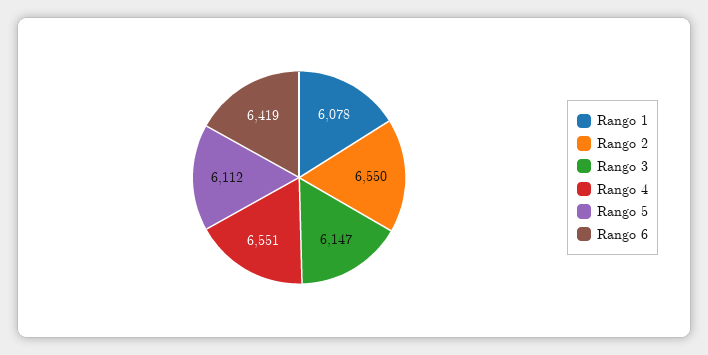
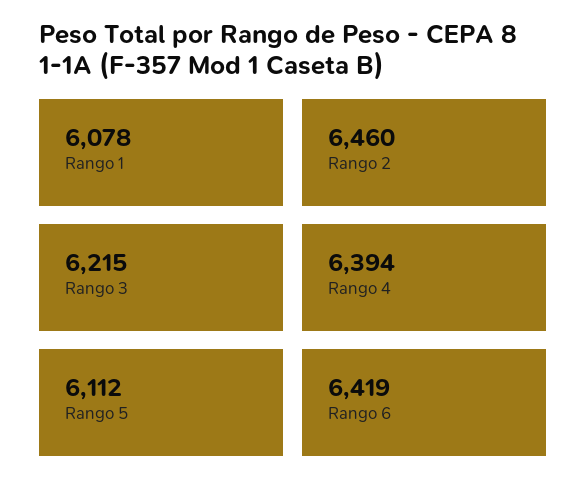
Rango 2: 6550 -> 6460
Rango 3: 6147 -> 6215
Rango 4: 6551 -> 6394

